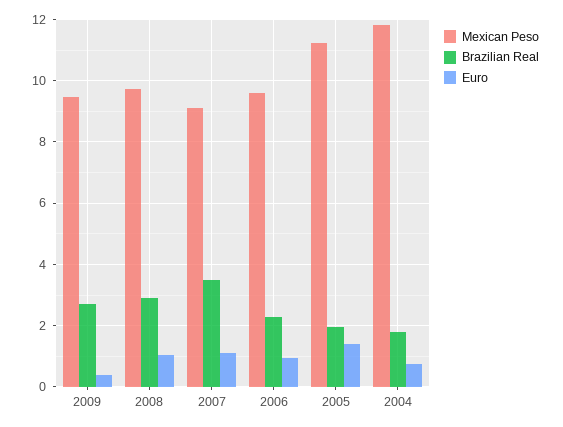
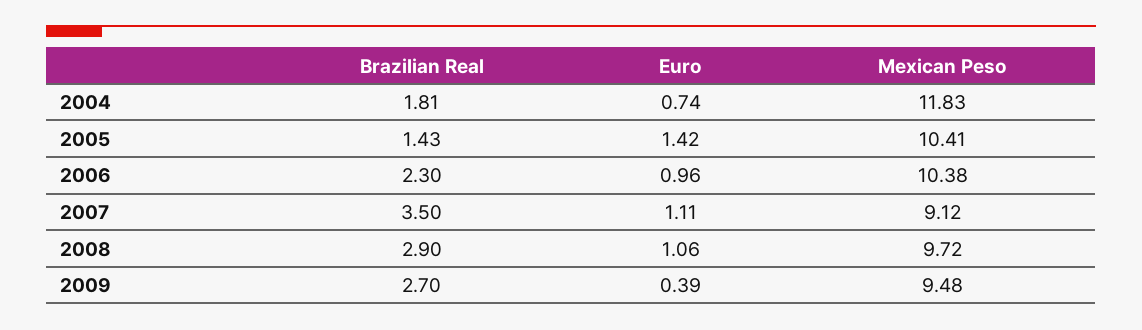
Mexican Peso, 2006: 9.6 -> 10.38
Mexican Peso, 2005: 11.2 -> 10.41
Brazilian Real, 2005: 2 -> 1.43

